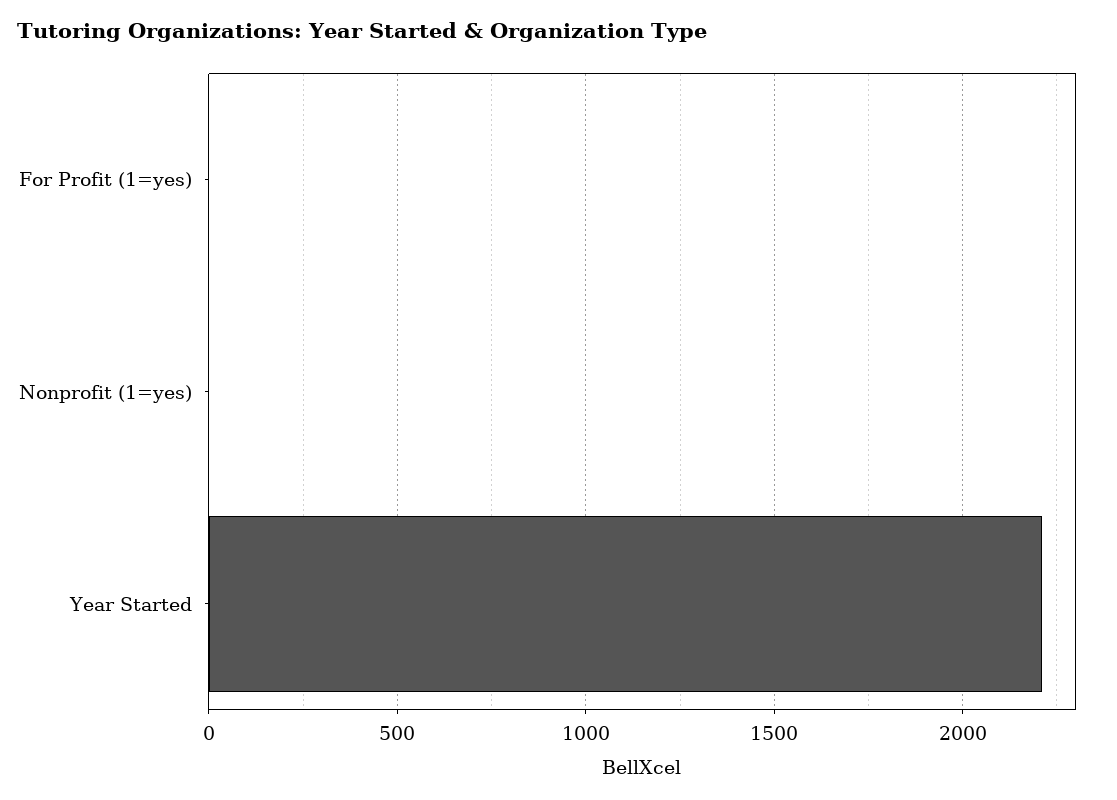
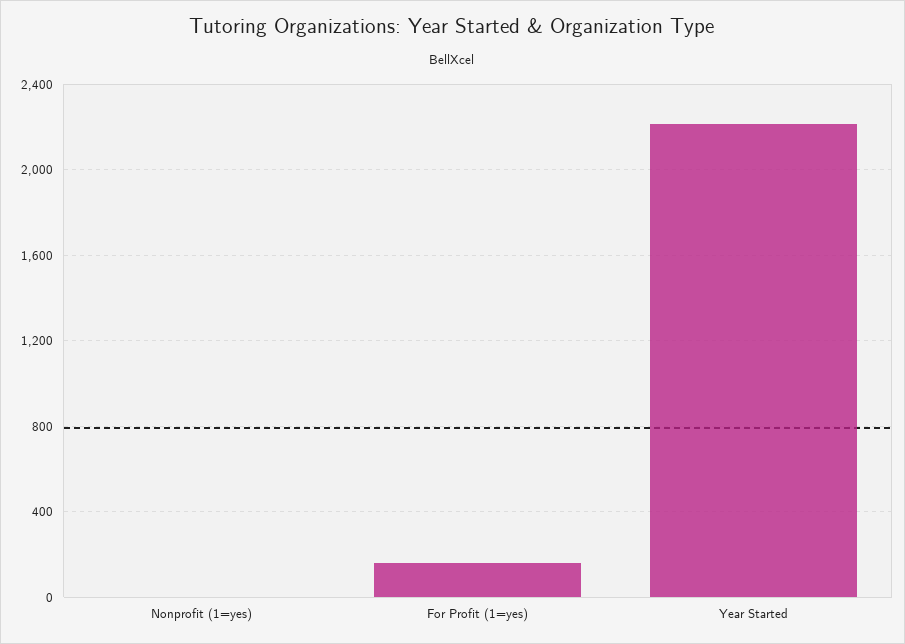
For Profit (1=yes): 0 -> 150

